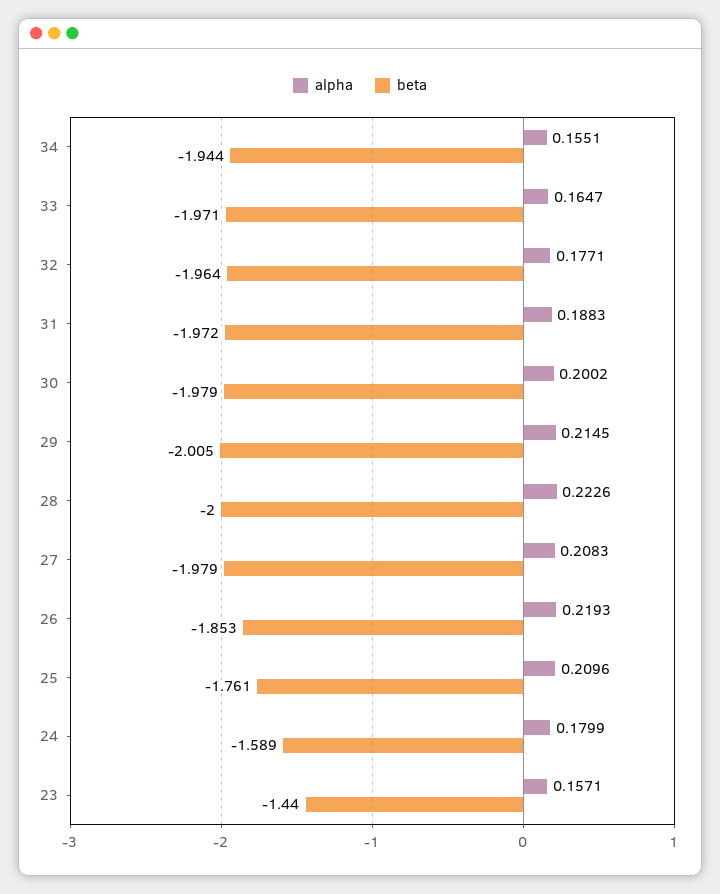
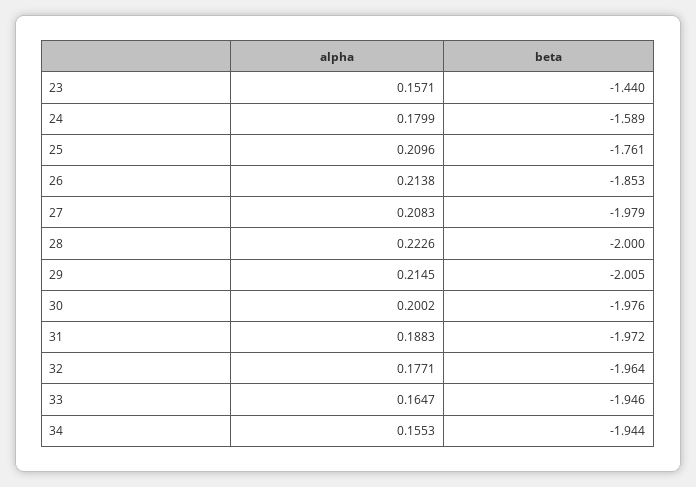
alpha, 34: 0.1551 -> 0.1553
beta, 33: -1.971 -> -1.946
beta, 30: -1.979 -> -1.976
alpha, 26: 0.2193 -> 0.2138

